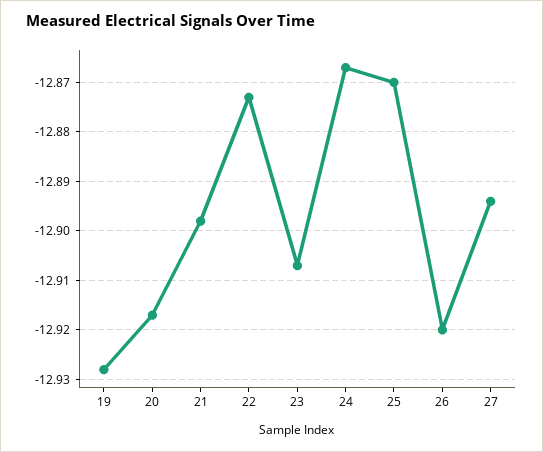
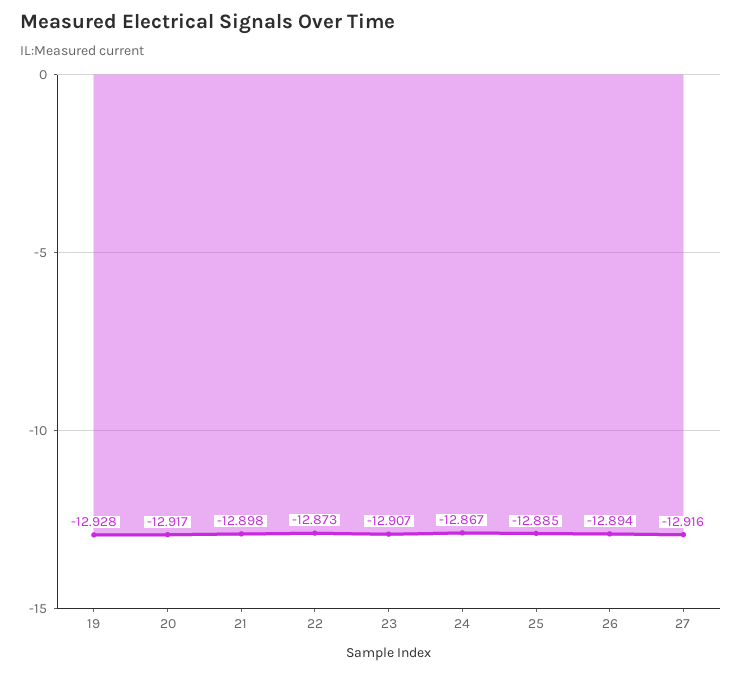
25: -12.87 -> -12.885
26: -12.92 -> -12.894
27: -12.895 -> -12.916

